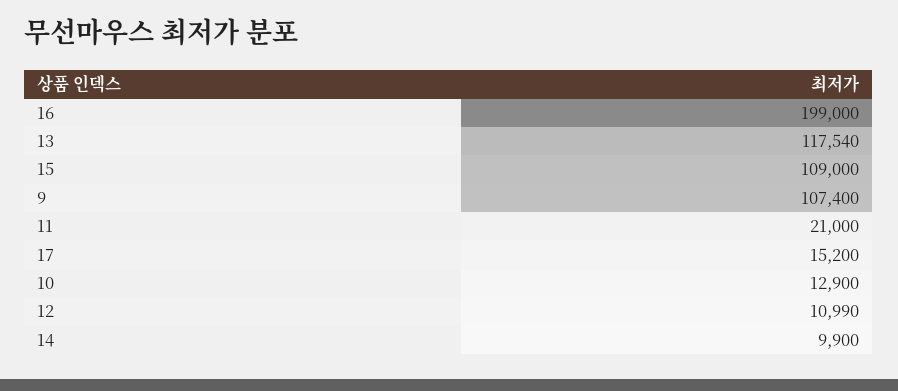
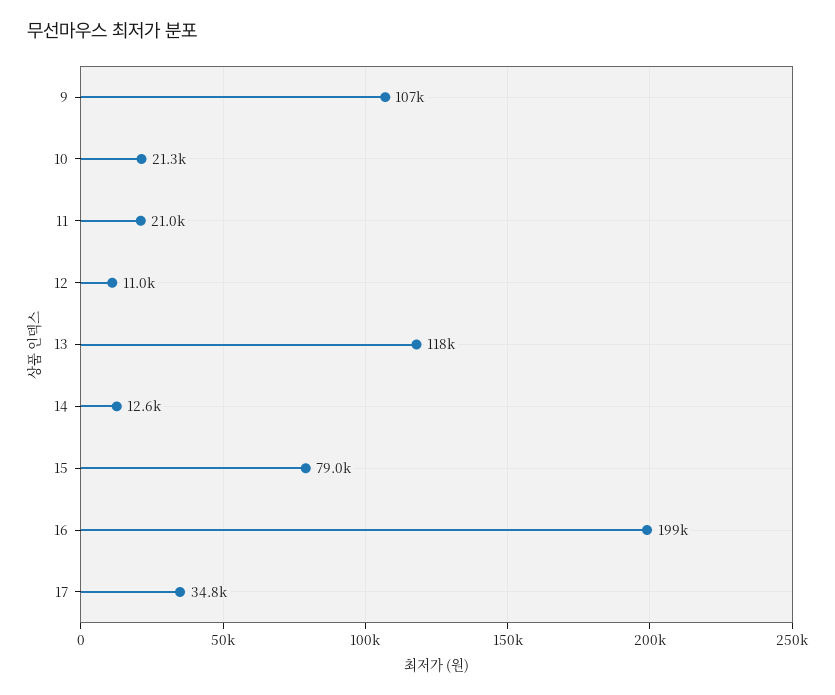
15: 109000 -> 79000
17: 15200 -> 34800
10: 12900 -> 21300
14: 9900 -> 12600

